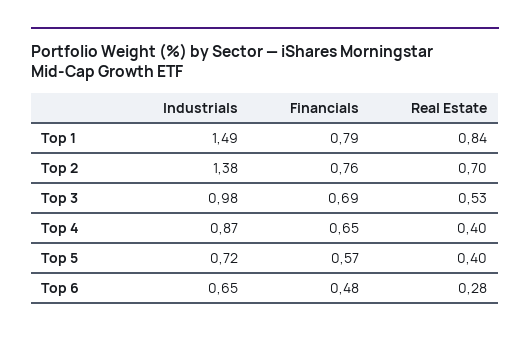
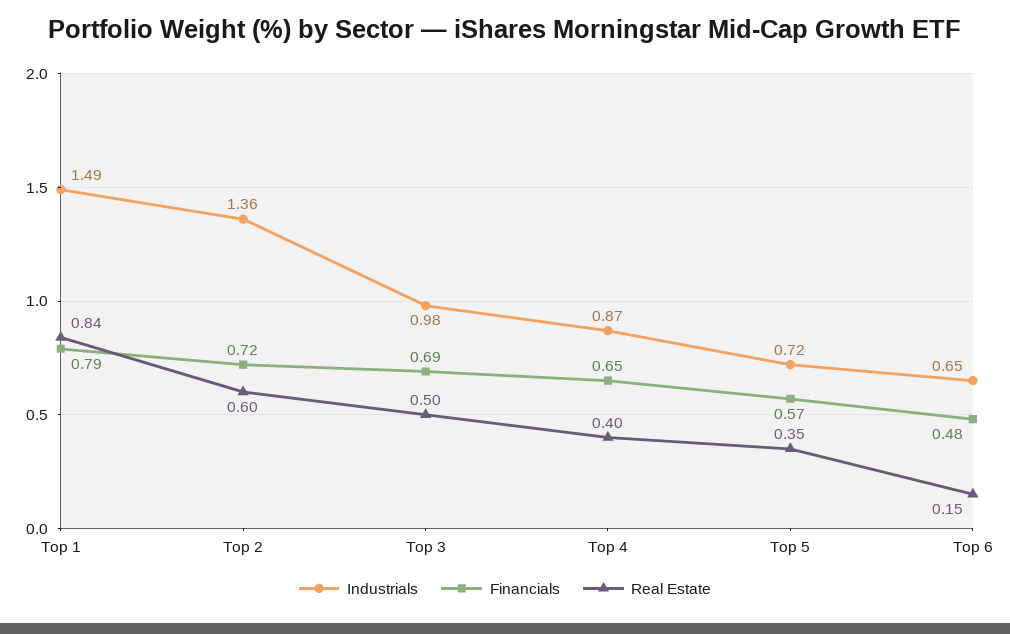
Industrials, Top 2: 1.38 -> 1.36
Financials, Top 2: 0.76 -> 0.72
Real Estate, Top 2: 0.7 -> 0.6
Real Estate, Top 3: 0.53 -> 0.5
Real Estate, Top 5: 0.4 -> 0.35
Real Estate, Top 6: 0.28 -> 0.15

